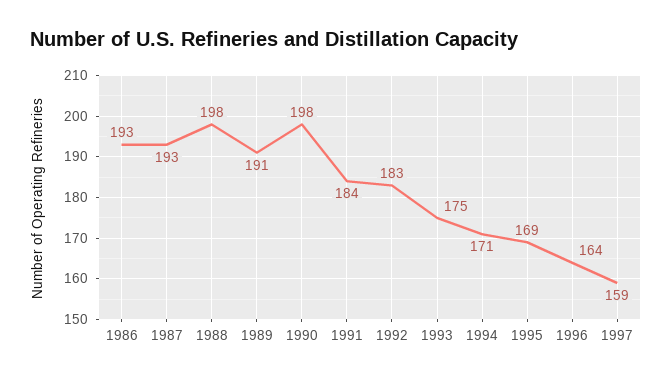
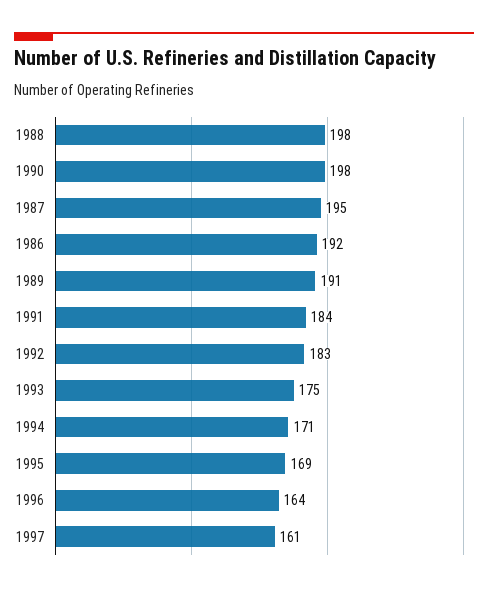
1986: 193 -> 192
1987: 193 -> 195
1997: 159 -> 161

